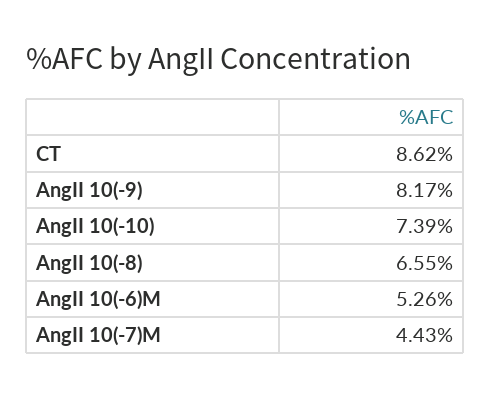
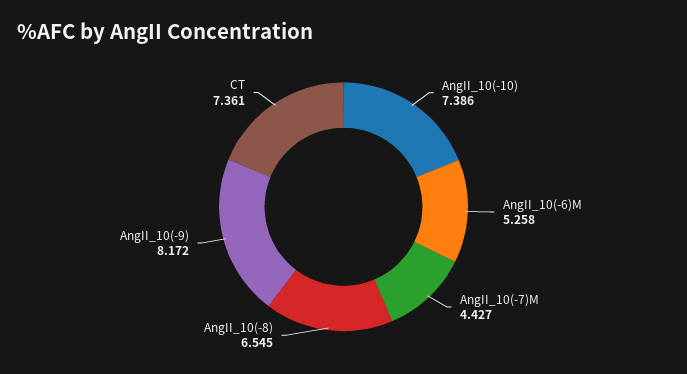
CT: 8.62 -> 7.361

